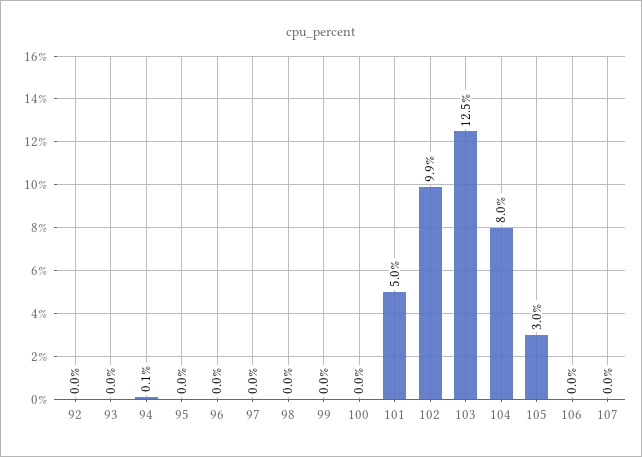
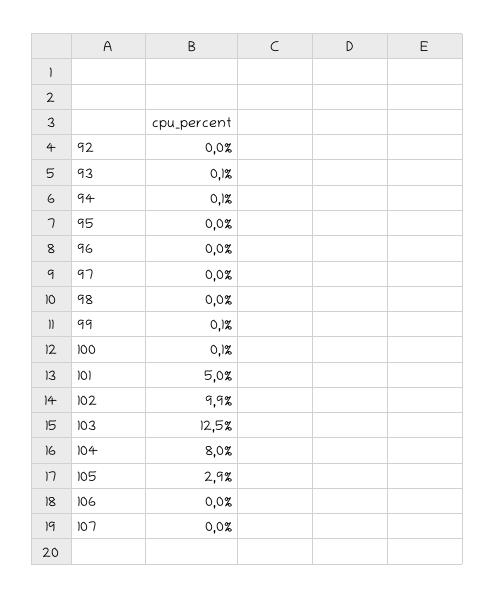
93: 0 -> 0.1
99: 0 -> 0.1
100: 0 -> 0.1
105: 3 -> 2.9

